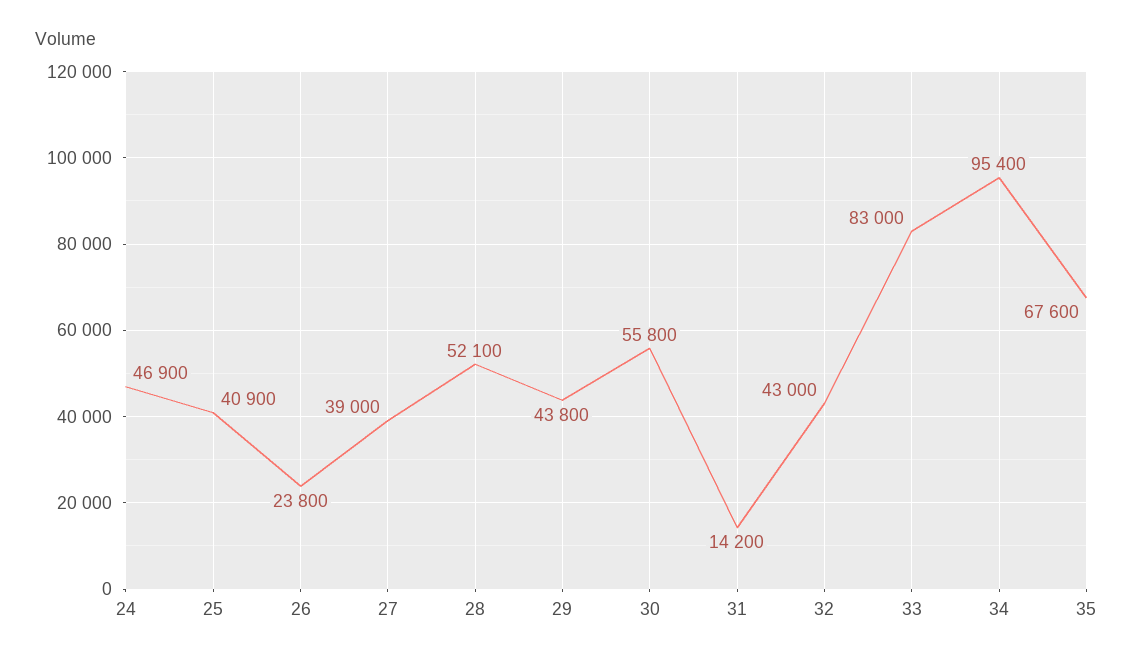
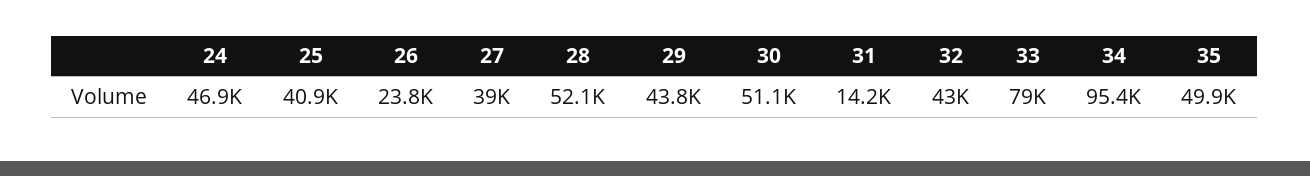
30: 55800 -> 51100
33: 83000 -> 79000
35: 67600 -> 49900

